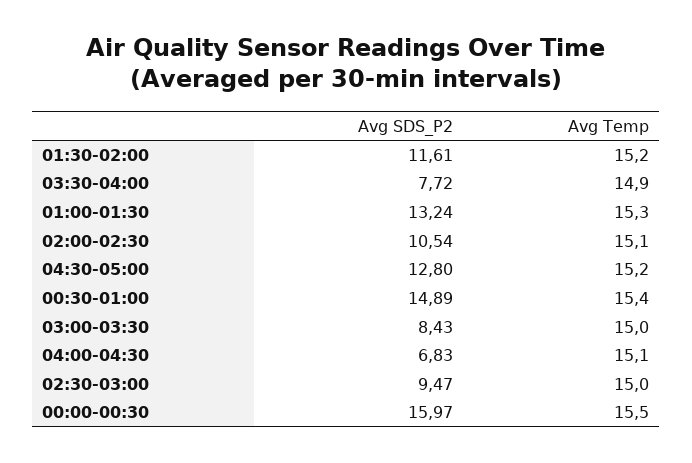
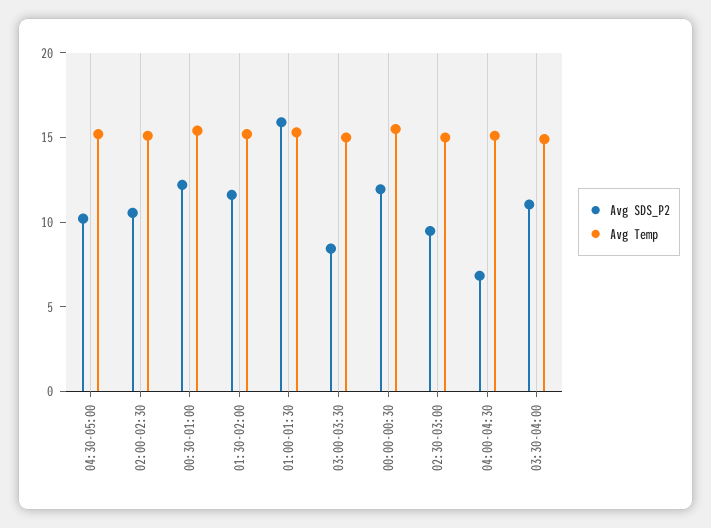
Avg SDS_P2, 03:30-04:00: 7.72 -> 11
Avg SDS_P2, 01:00-01:30: 13.24 -> 16
Avg SDS_P2, 04:30-05:00: 12.8 -> 10
Avg SDS_P2, 00:30-01:00: 14.89 -> 12
Avg SDS_P2, 00:00-00:30: 15.97 -> 12

